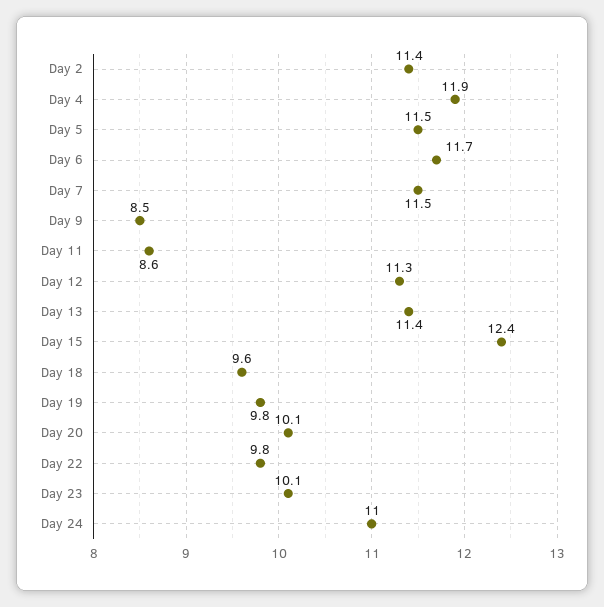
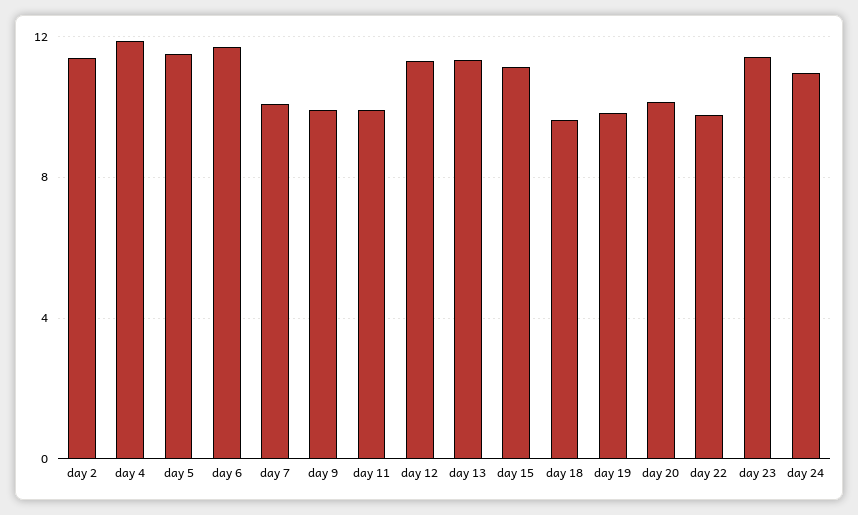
Day 7: 11.5 -> 10
Day 9: 8.5 -> 10
Day 11: 8.6 -> 10
Day 15: 12.4 -> 11
Day 23: 10.1 -> 11.5

